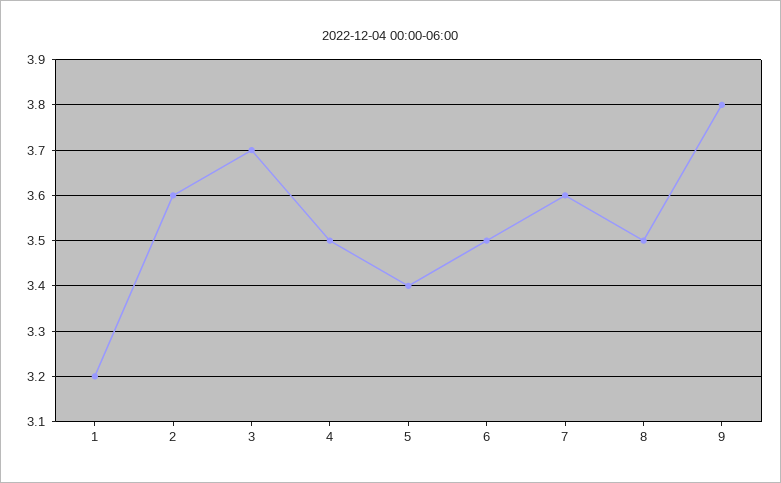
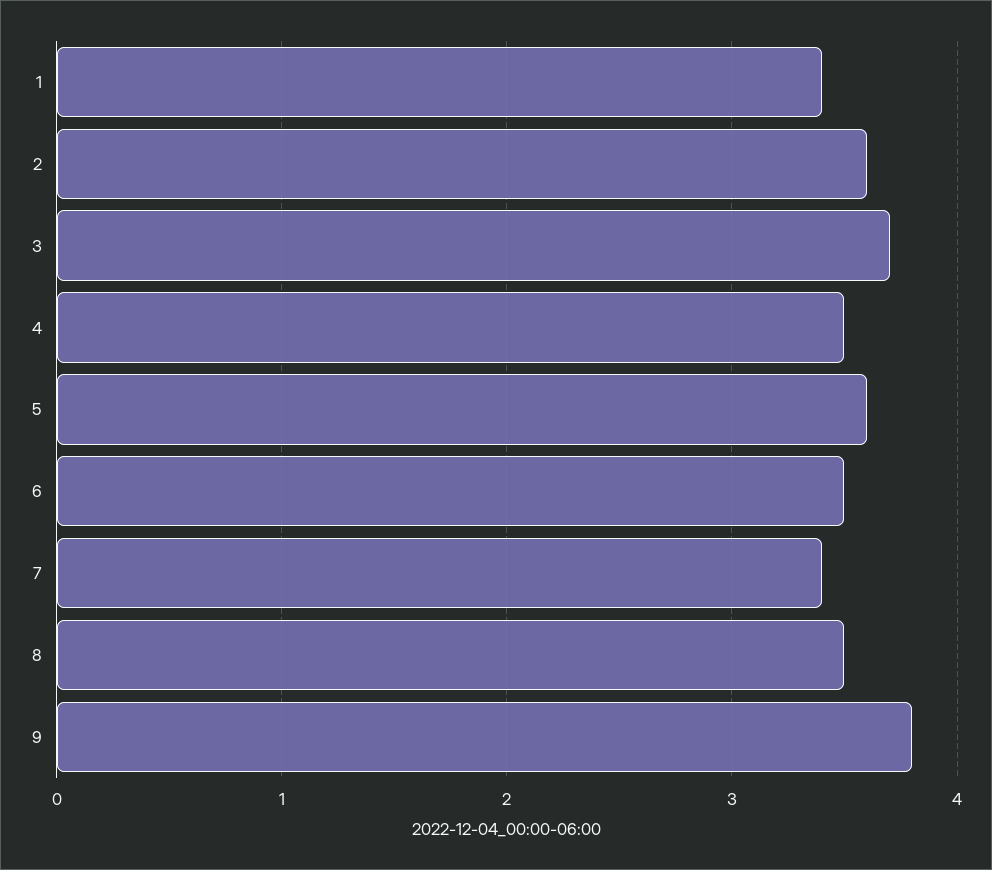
1: 3.2 -> 3.4
5: 3.4 -> 3.6
7: 3.6 -> 3.4

